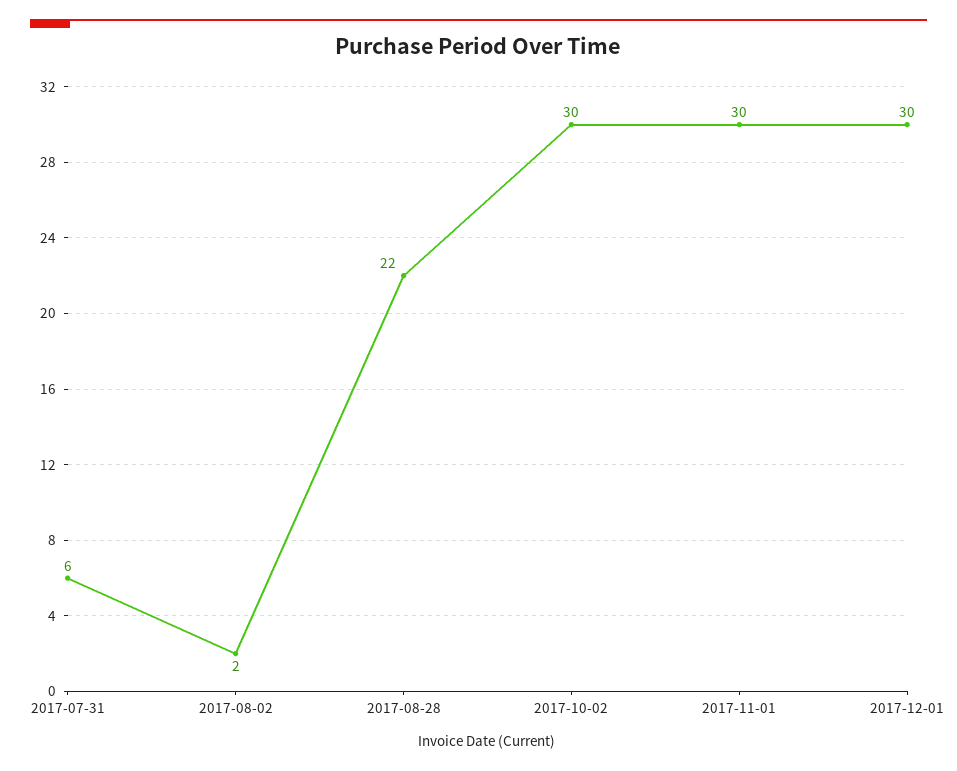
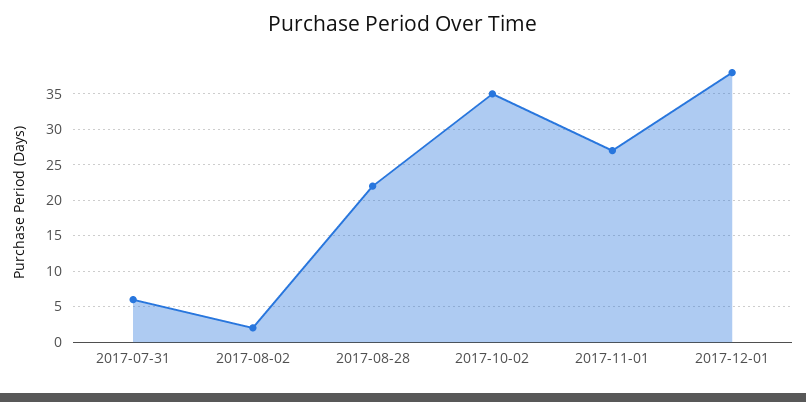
2017-10-02: 30 -> 35
2017-11-01: 30 -> 27
2017-12-01: 30 -> 38

